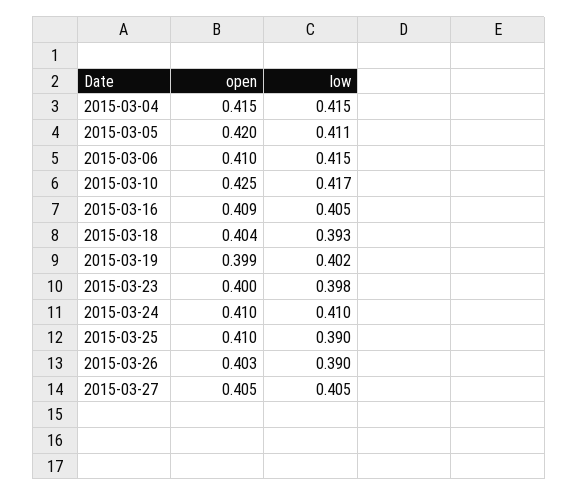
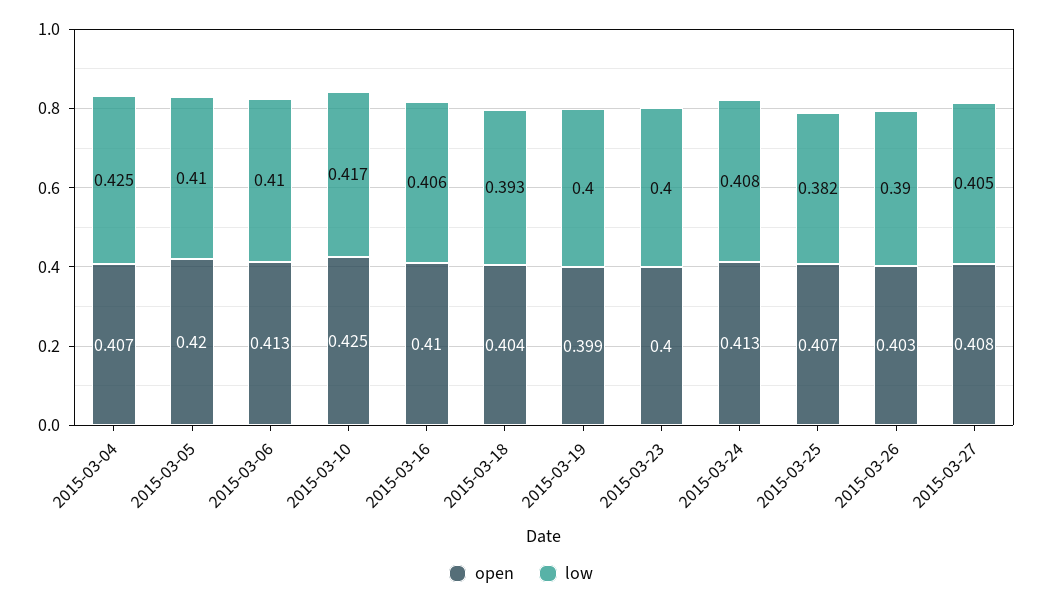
open, 2015-03-04: 0.415 -> 0.407
low, 2015-03-04: 0.415 -> 0.425
low, 2015-03-05: 0.411 -> 0.41
open, 2015-03-06: 0.41 -> 0.413
low, 2015-03-06: 0.415 -> 0.41
open, 2015-03-16: 0.409 -> 0.41
low, 2015-03-16: 0.405 -> 0.406
low, 2015-03-19: 0.402 -> 0.4
low, 2015-03-23: 0.398 -> 0.4
open, 2015-03-24: 0.41 -> 0.413
low, 2015-03-24: 0.41 -> 0.408
open, 2015-03-25: 0.41 -> 0.407
low, 2015-03-25: 0.39 -> 0.382
open, 2015-03-27: 0.405 -> 0.408

